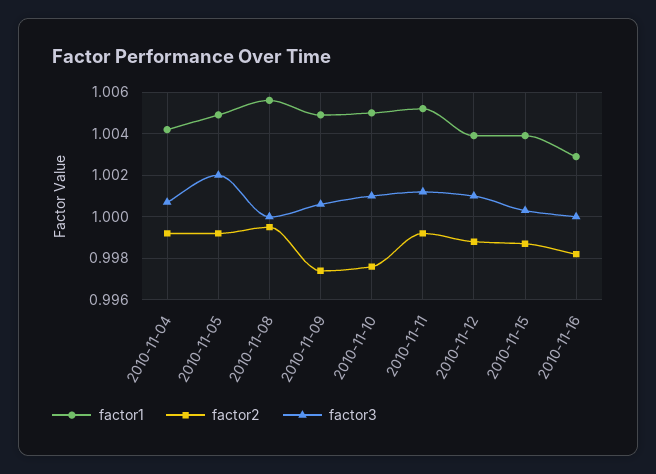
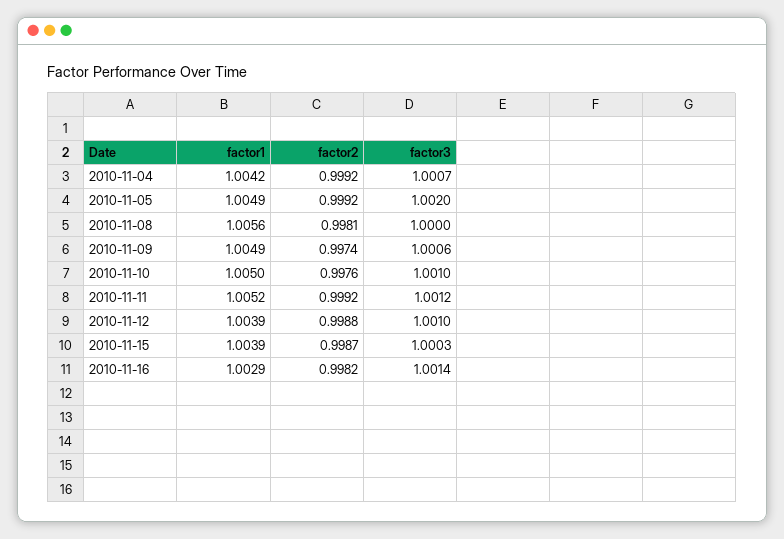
factor2, 2010-11-08: 0.9995 -> 0.9981
factor3, 2010-11-16: 1 -> 1.0014

